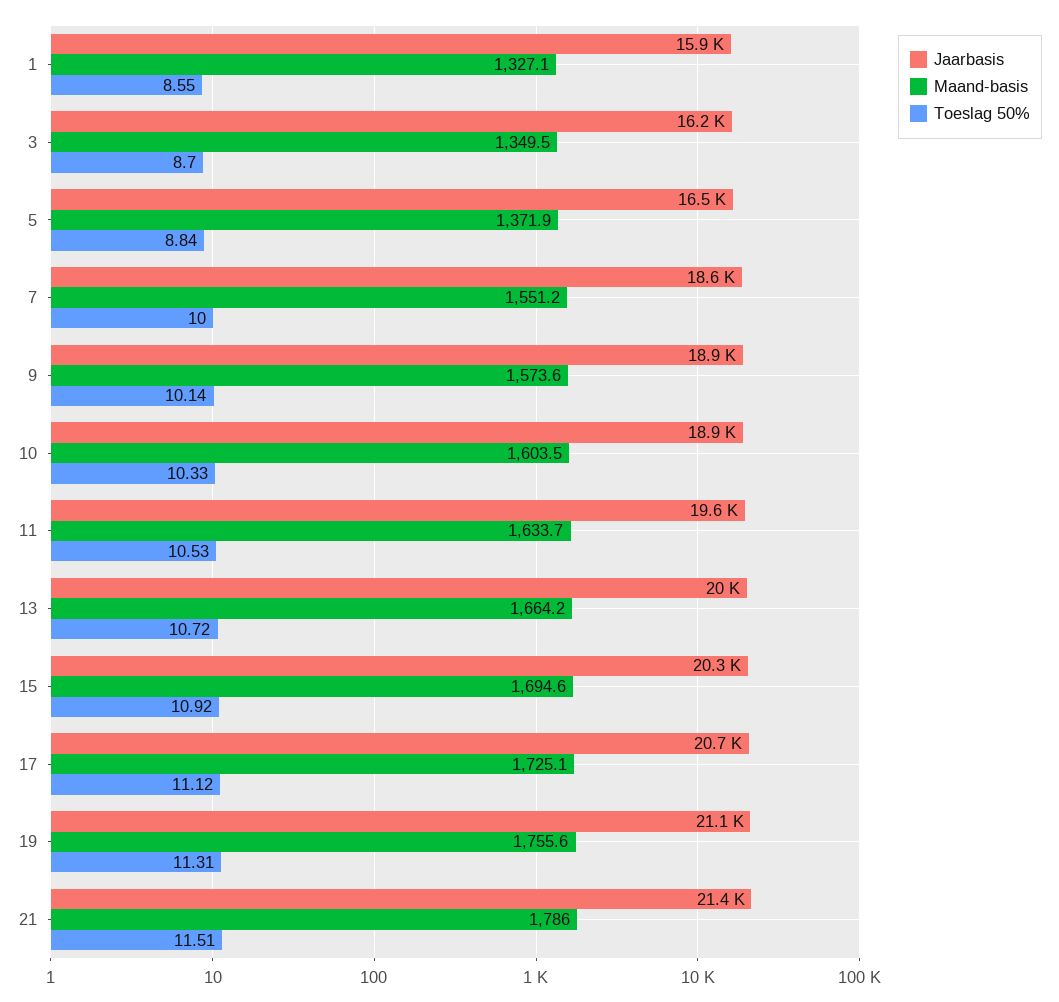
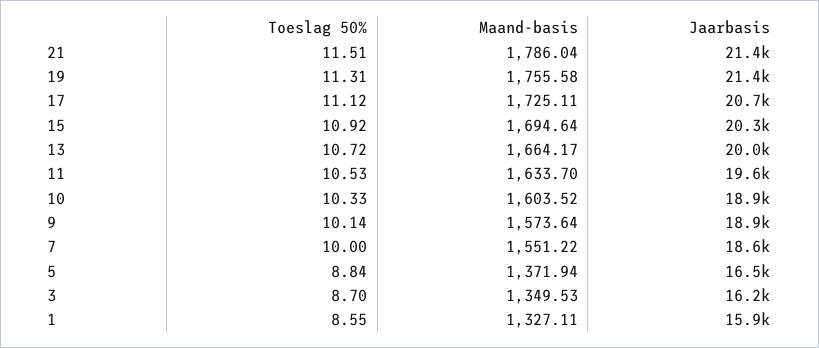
Jaarbasis, 19: 21100 -> 21400

